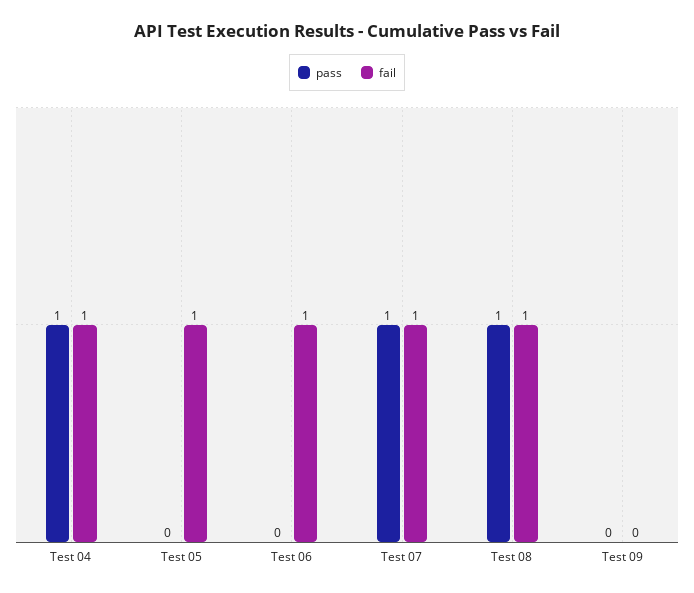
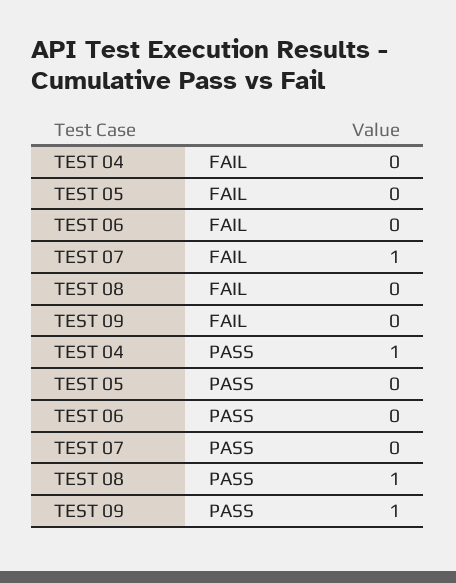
fail, Test 04: 1 -> 0
fail, Test 05: 1 -> 0
fail, Test 06: 1 -> 0
pass, Test 07: 1 -> 0
fail, Test 08: 1 -> 0
pass, Test 09: 0 -> 1

